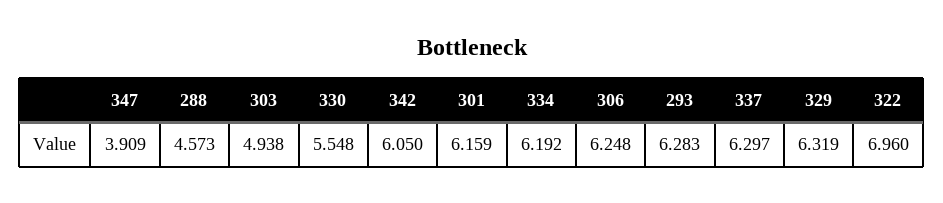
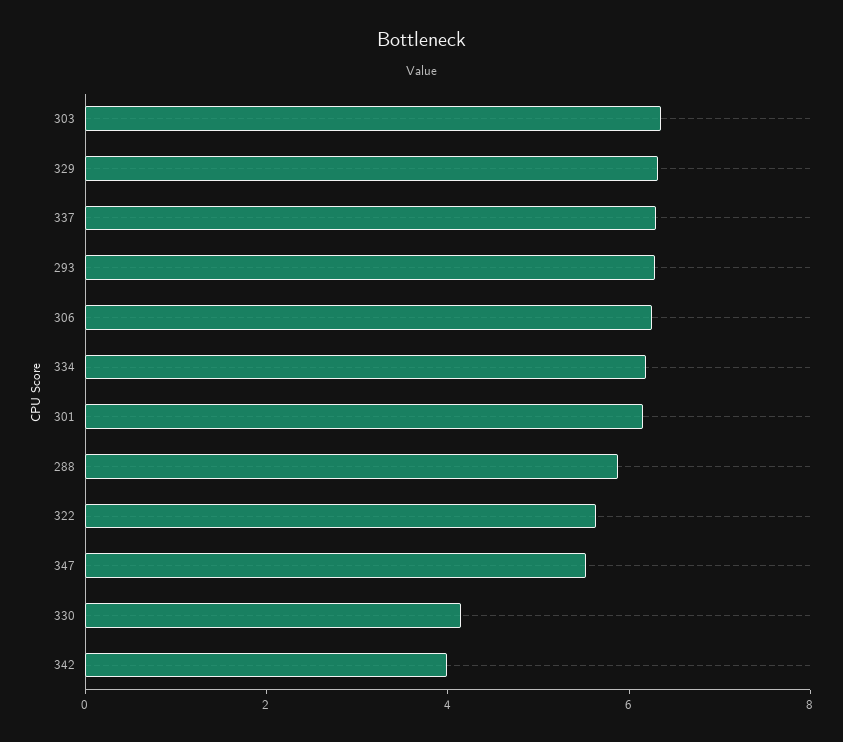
347: 3.909 -> 5.5
288: 4.573 -> 6
303: 4.938 -> 6.5
330: 5.548 -> 4
342: 6.05 -> 4
322: 6.96 -> 5.5

